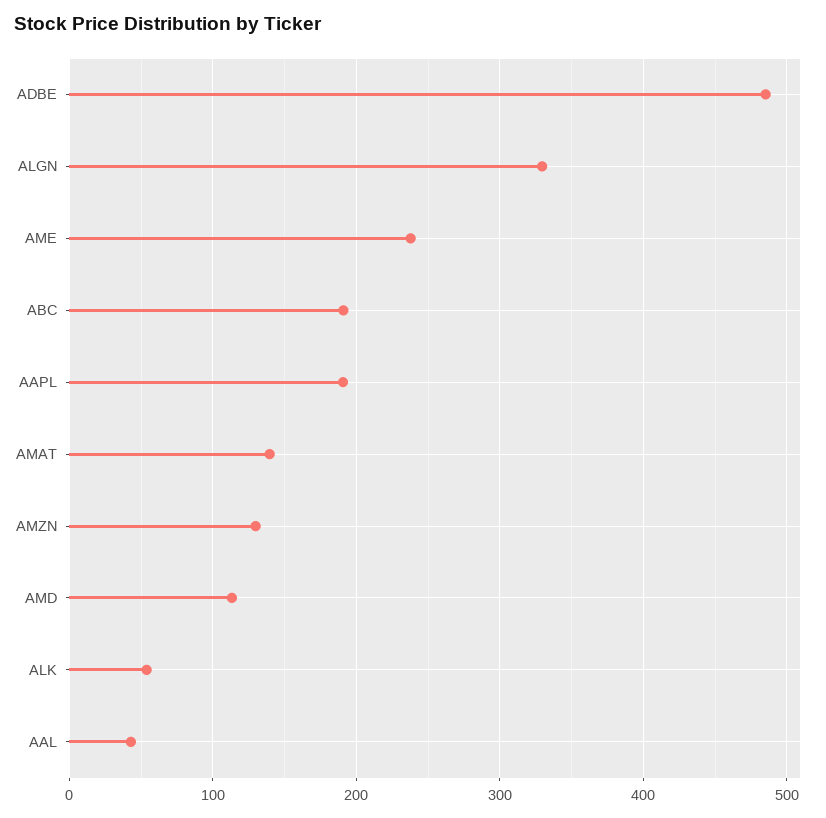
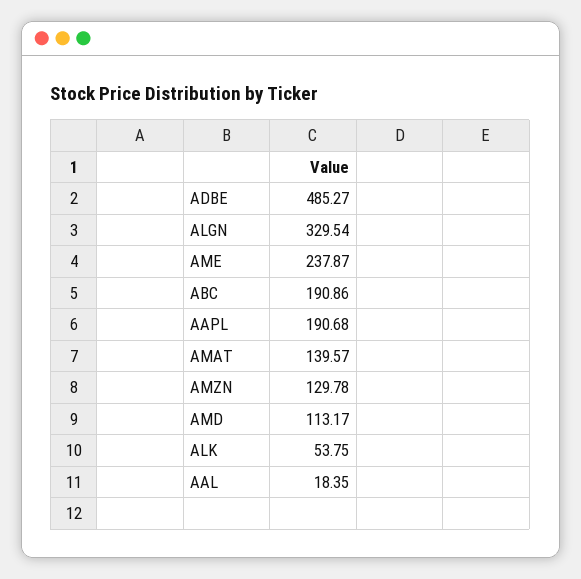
AAL: 40 -> 18.35

